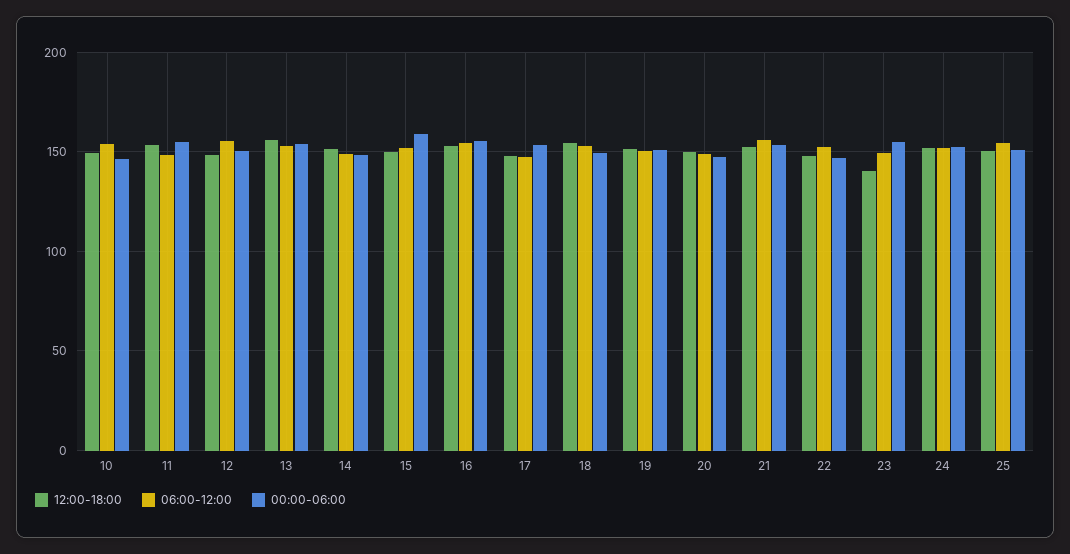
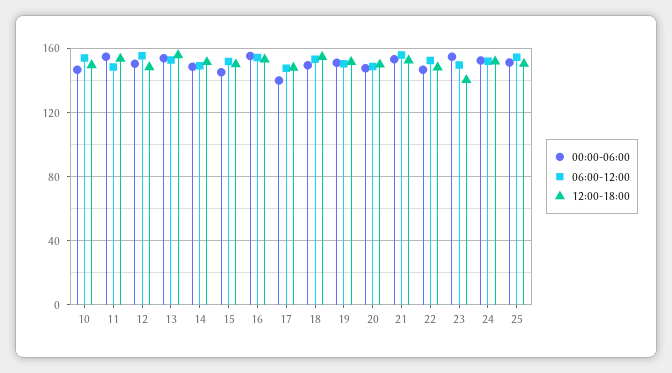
00:00-06:00, 15: 160 -> 145
00:00-06:00, 17: 155 -> 140

